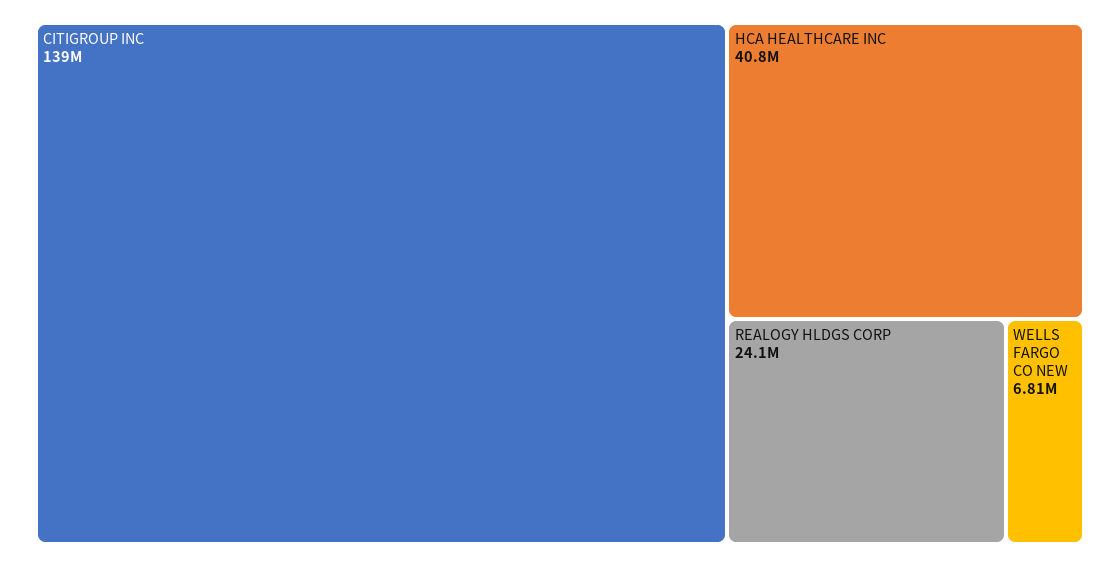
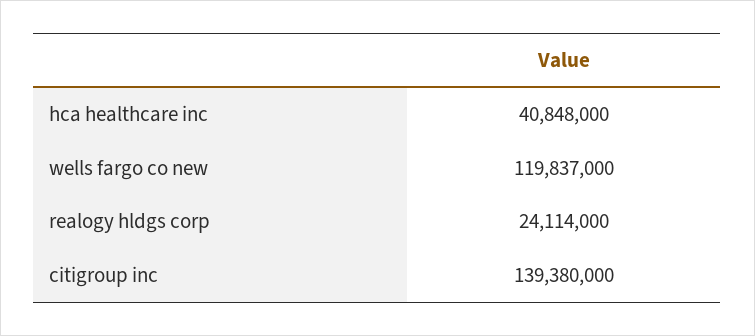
WELLS FARGO CO NEW: 6810000 -> 119837000

